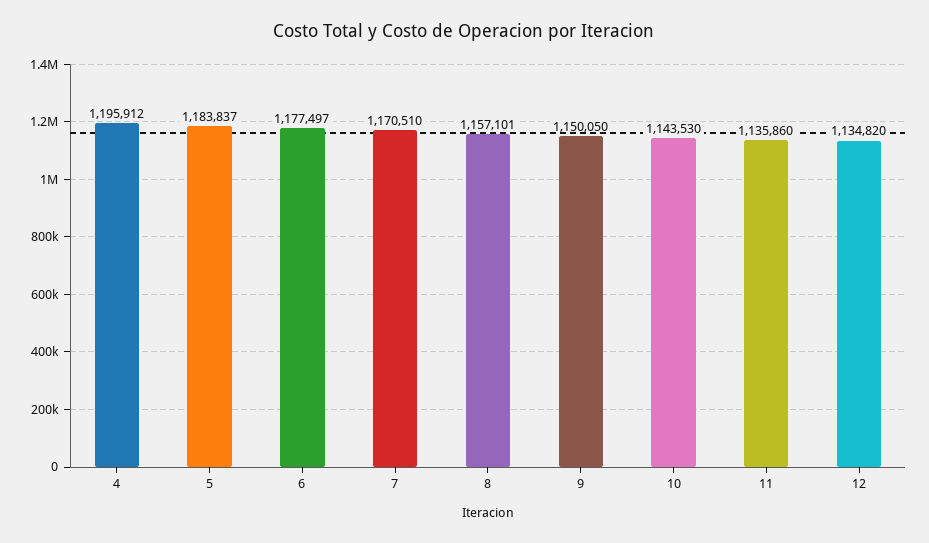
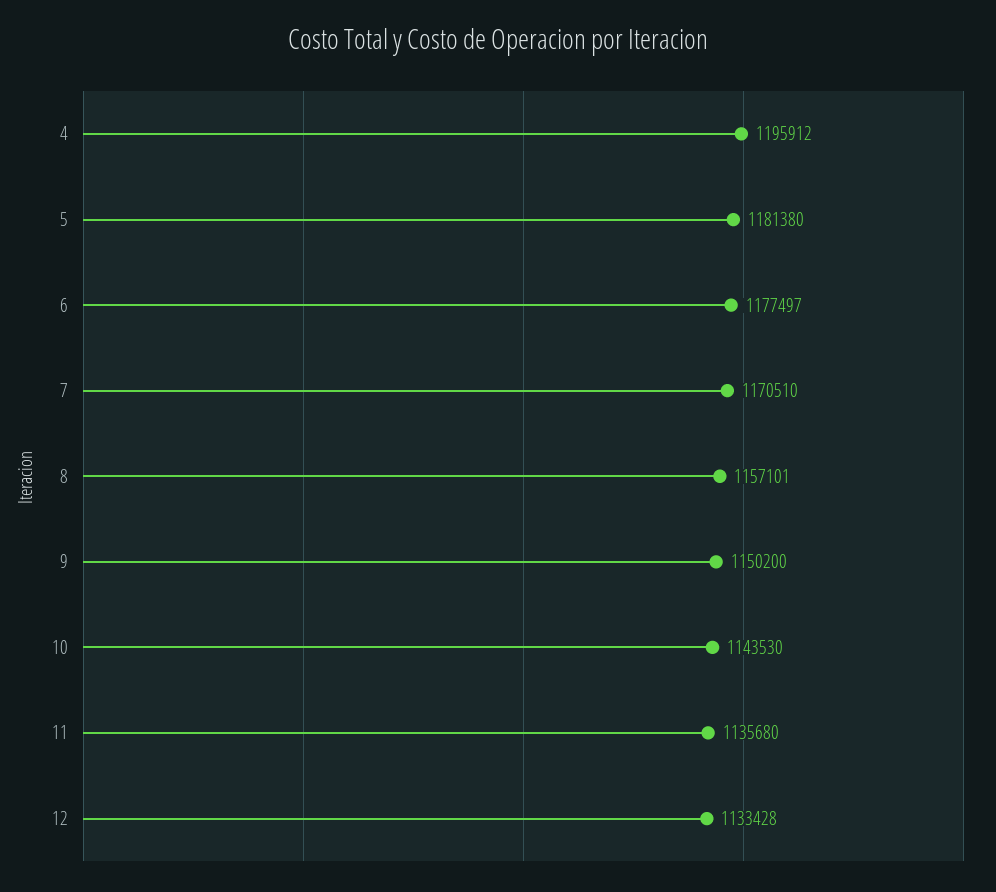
5: 1183837 -> 1181380
9: 1150050 -> 1150200
11: 1135860 -> 1135680
12: 1134820 -> 1133428

